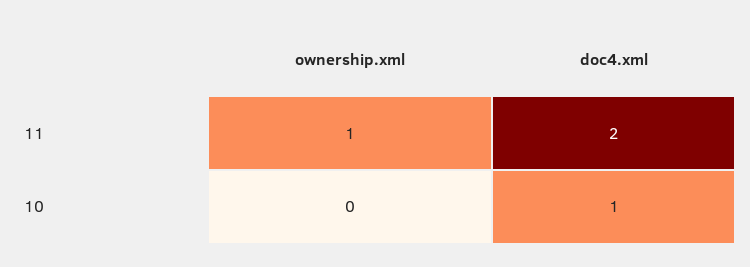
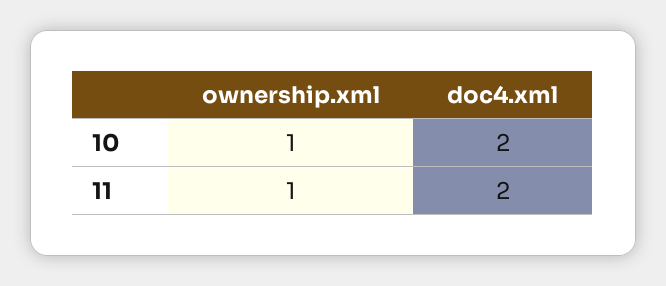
ownership.xml, 10: 0 -> 1
doc4.xml, 10: 1 -> 2

